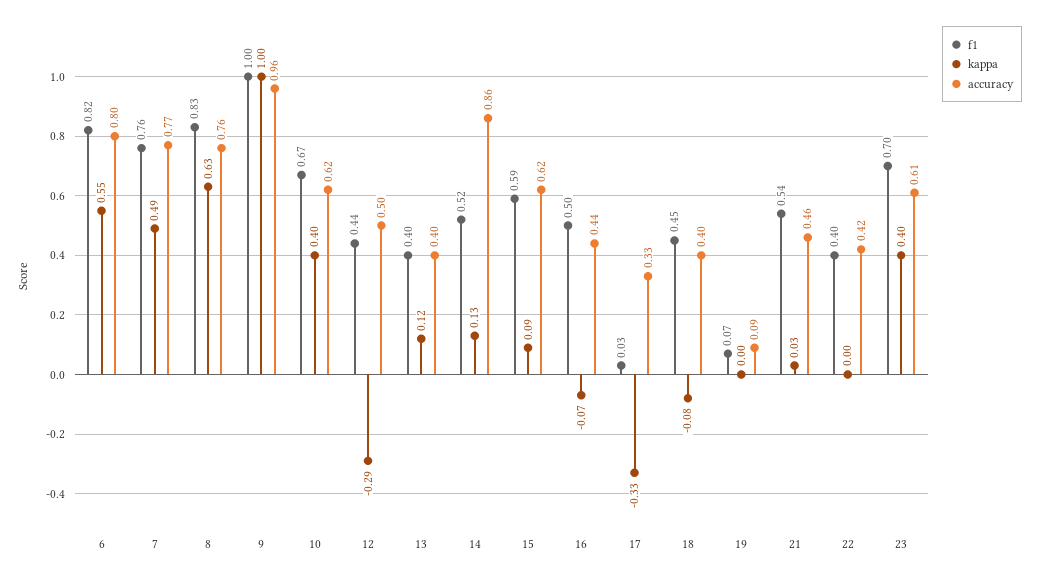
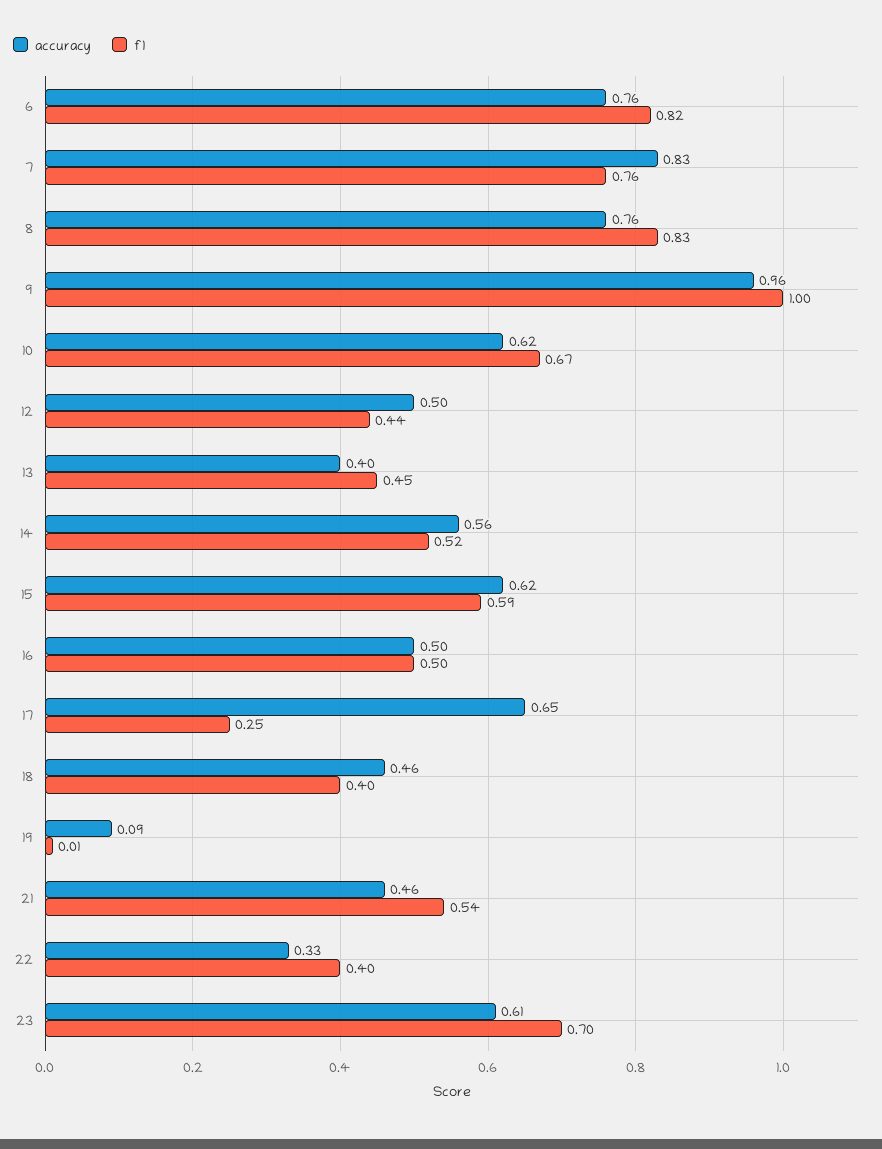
kappa, 6: 0.55 -> none
accuracy, 6: 0.8 -> 0.76
kappa, 7: 0.49 -> none
accuracy, 7: 0.77 -> 0.83
kappa, 8: 0.63 -> none
kappa, 9: 1 -> none
kappa, 10: 0.4 -> none
kappa, 12: -0.29 -> none
f1, 13: 0.4 -> 0.45
kappa, 13: 0.12 -> none
kappa, 14: 0.13 -> none
accuracy, 14: 0.86 -> 0.56
kappa, 15: 0.09 -> none
kappa, 16: -0.07 -> none
accuracy, 16: 0.44 -> 0.5
f1, 17: 0.03 -> 0.25
kappa, 17: -0.33 -> none
accuracy, 17: 0.33 -> 0.65
f1, 18: 0.45 -> 0.4
kappa, 18: -0.08 -> none
accuracy, 18: 0.4 -> 0.46
f1, 19: 0.07 -> 0.01
kappa, 19: 0 -> none
kappa, 21: 0.03 -> none
kappa, 22: 0 -> none
accuracy, 22: 0.42 -> 0.33
kappa, 23: 0.4 -> none

